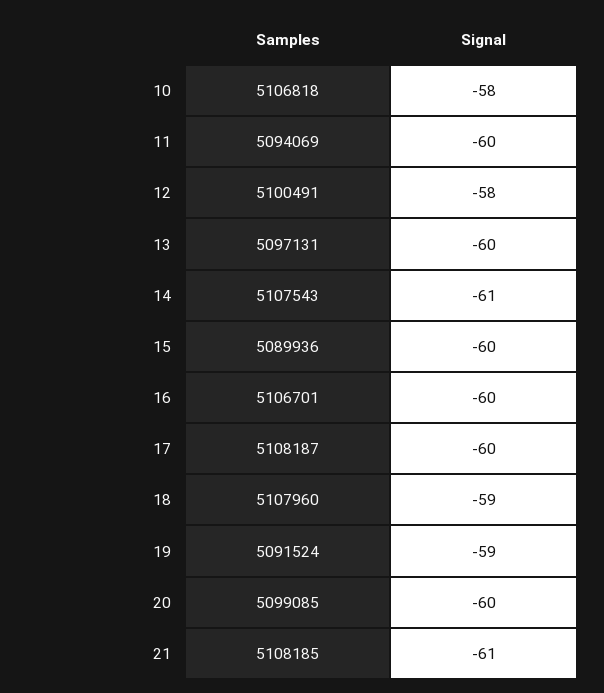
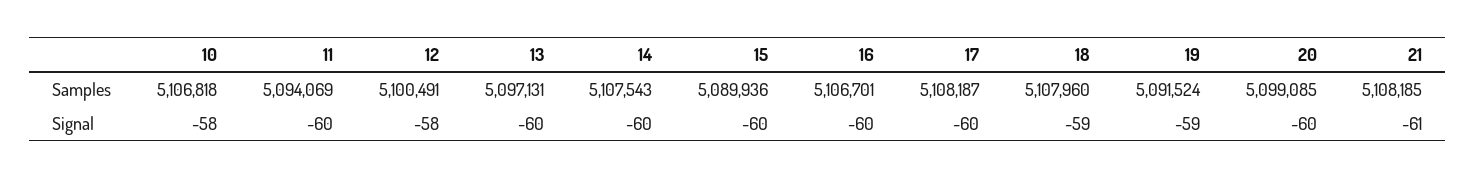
Signal, 14: -61 -> -60

